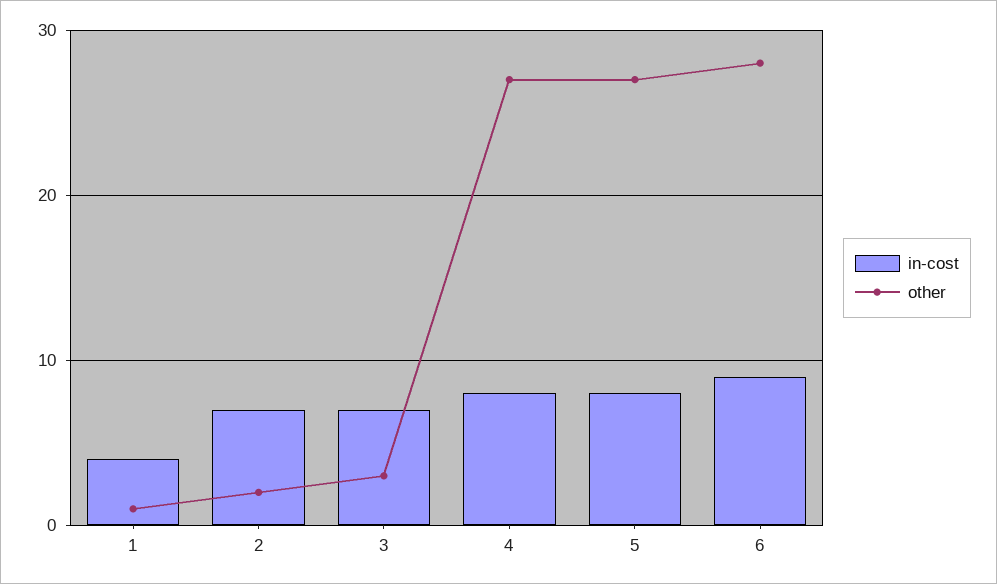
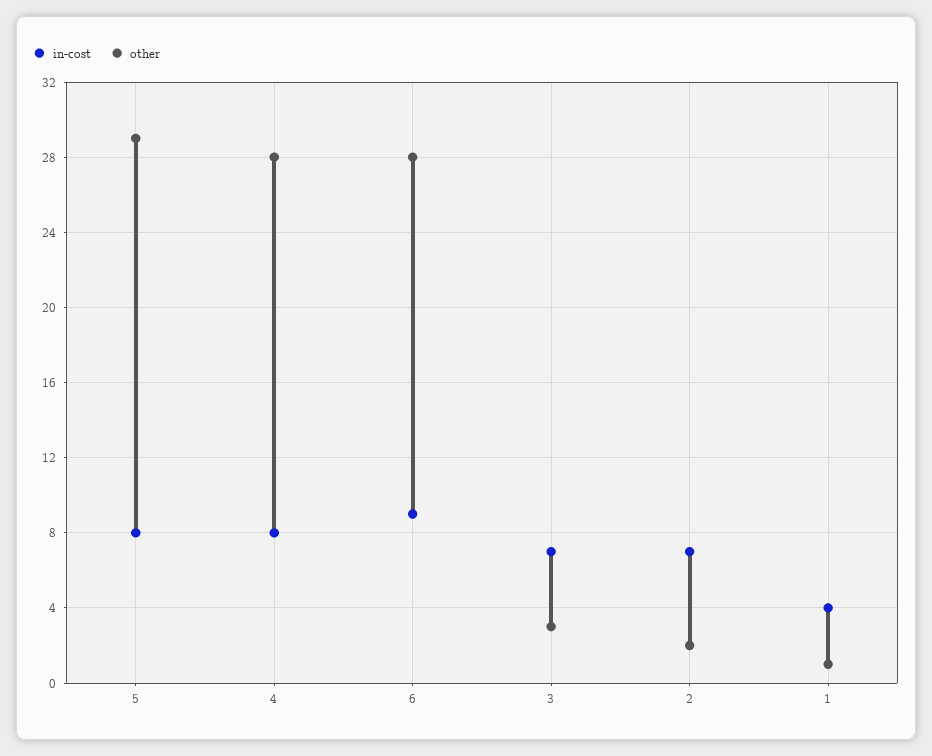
other, 4: 27 -> 28
other, 5: 27 -> 29

